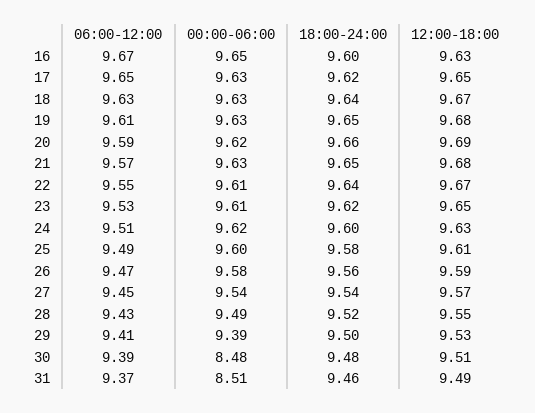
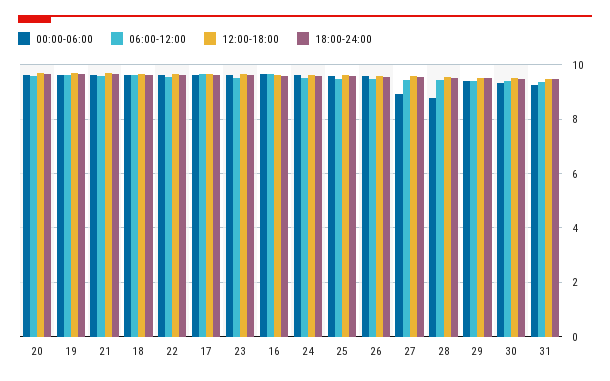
00:00-06:00, 27: 9.54 -> 9
00:00-06:00, 28: 9.49 -> 8.75
00:00-06:00, 30: 8.48 -> 9.25
00:00-06:00, 31: 8.51 -> 9.25

